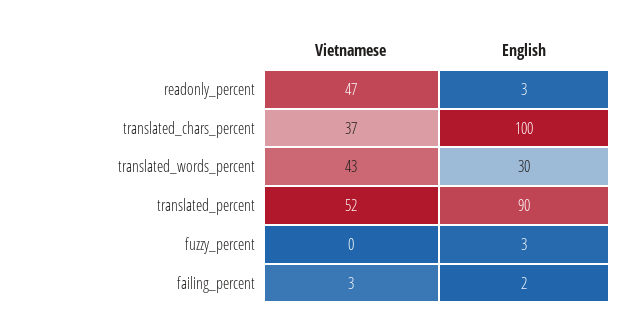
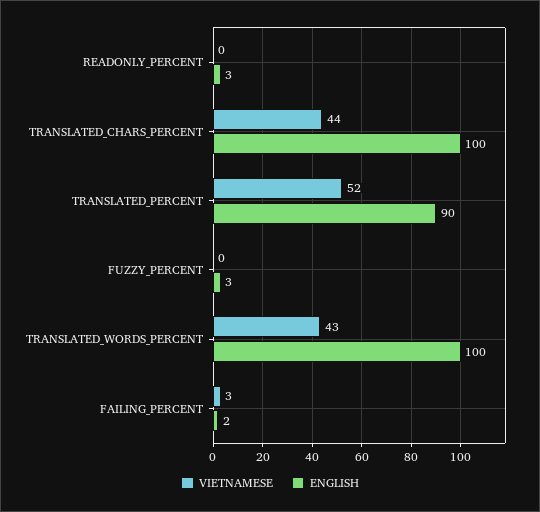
Vietnamese, readonly_percent: 47 -> 0
Vietnamese, translated_chars_percent: 37 -> 44
English, translated_words_percent: 30 -> 100

